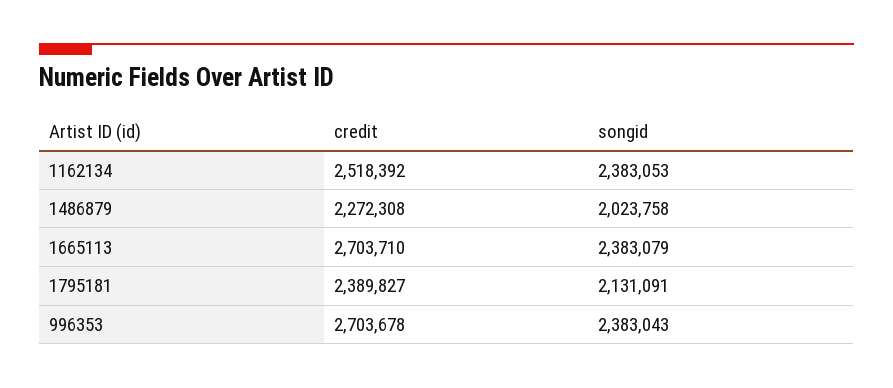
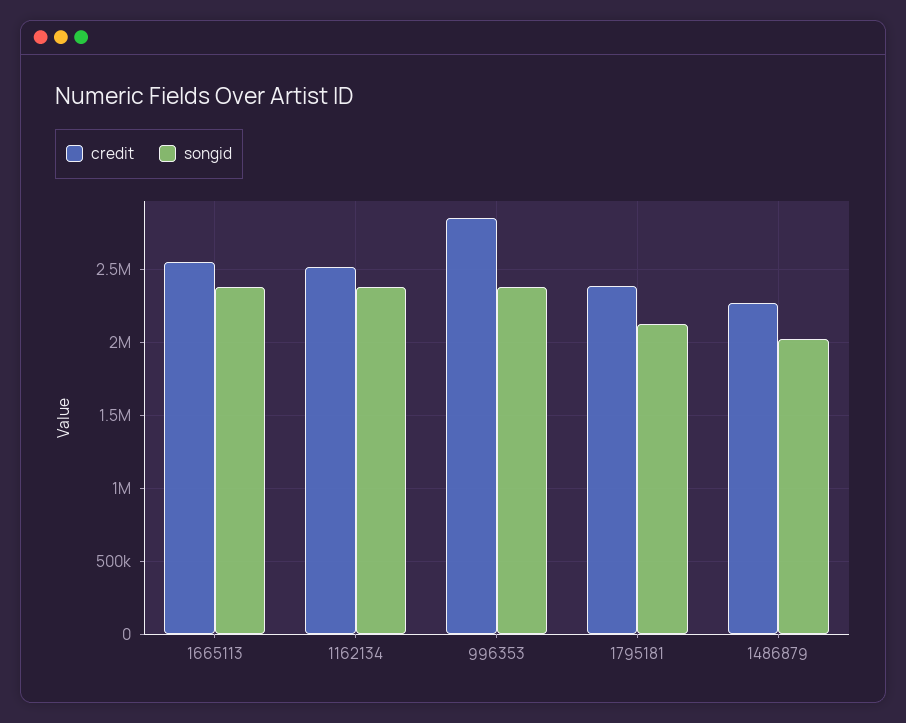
credit, 1665113: 2703710 -> 2550000
credit, 996353: 2703678 -> 2850000

